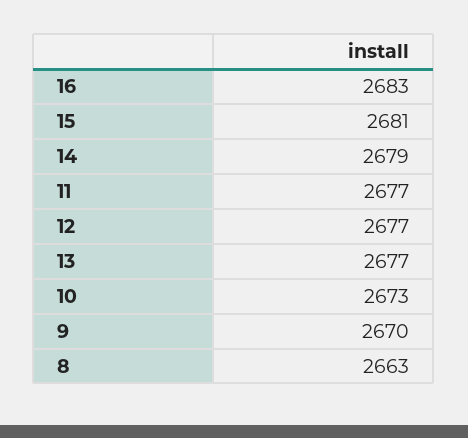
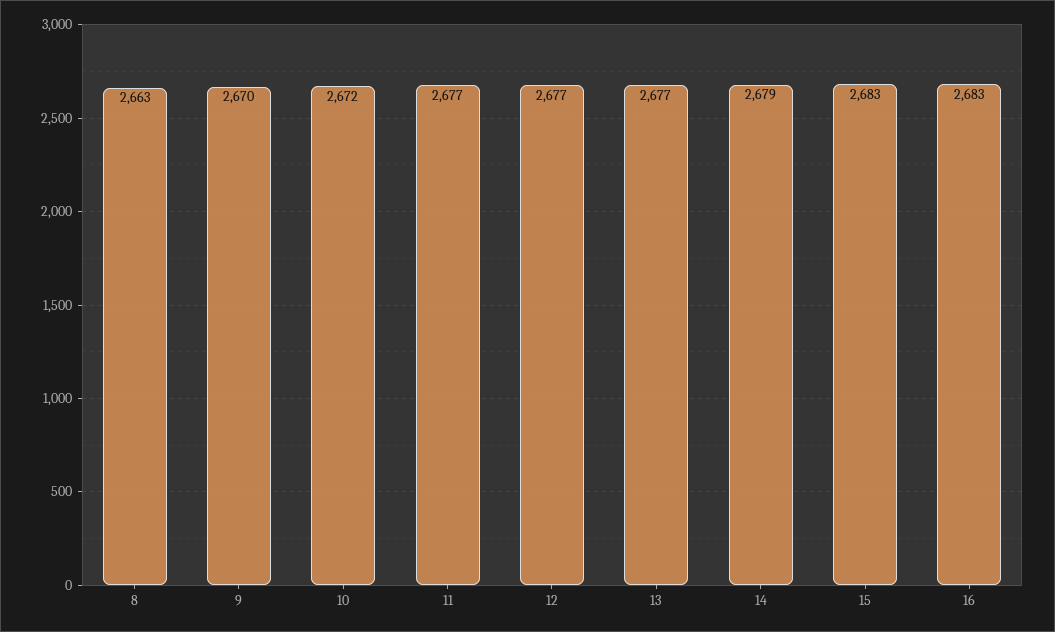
15: 2681 -> 2683
10: 2673 -> 2672

